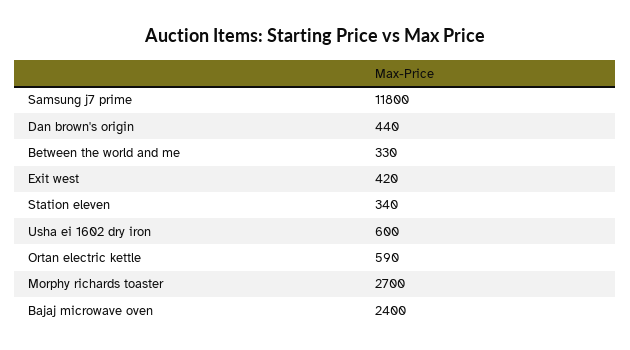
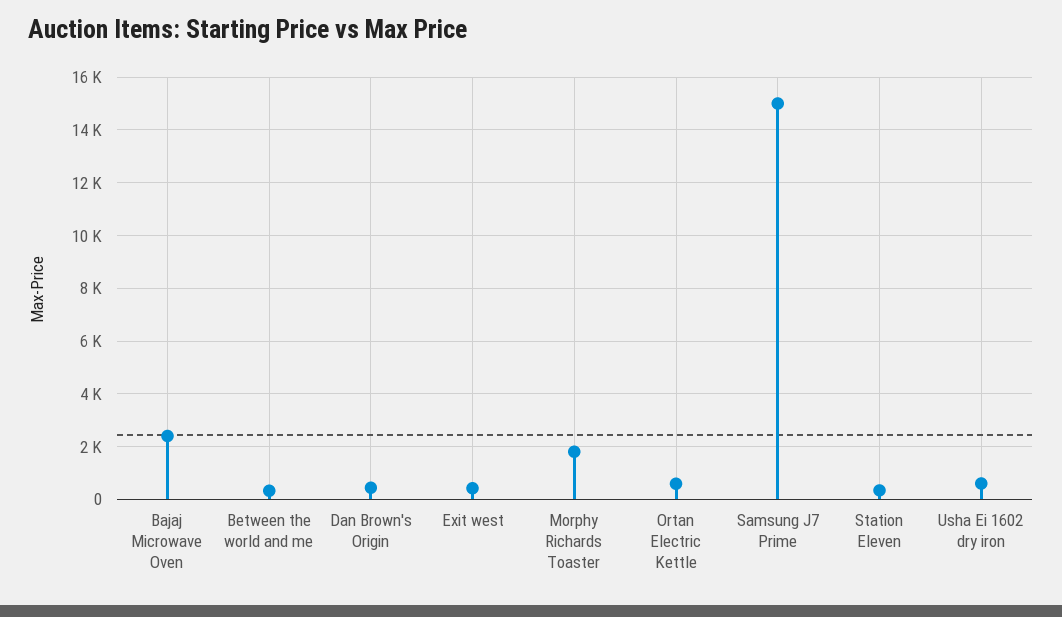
Samsung j7 prime: 11800 -> 15000
Morphy richards toaster: 2700 -> 1750

